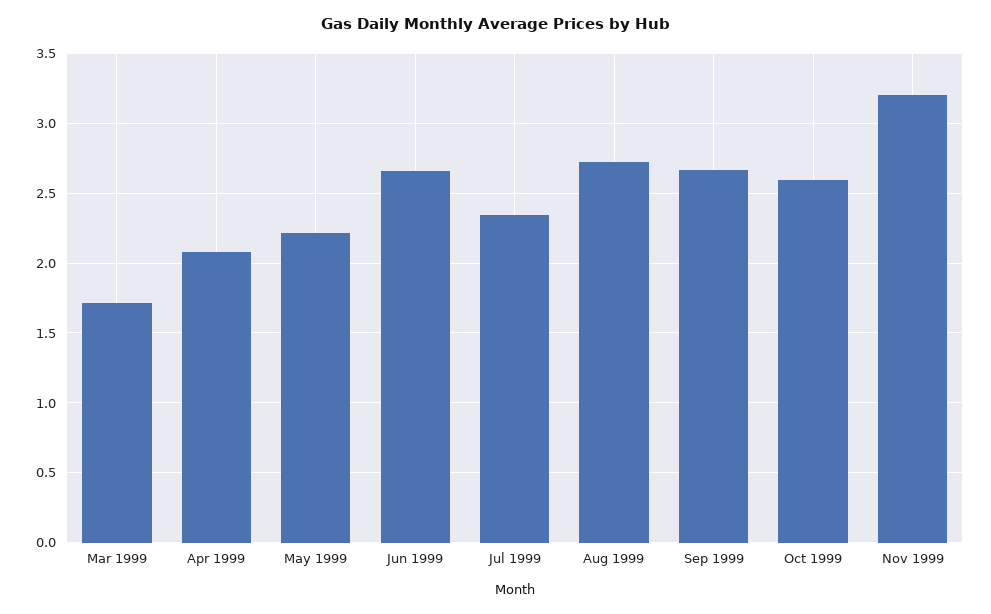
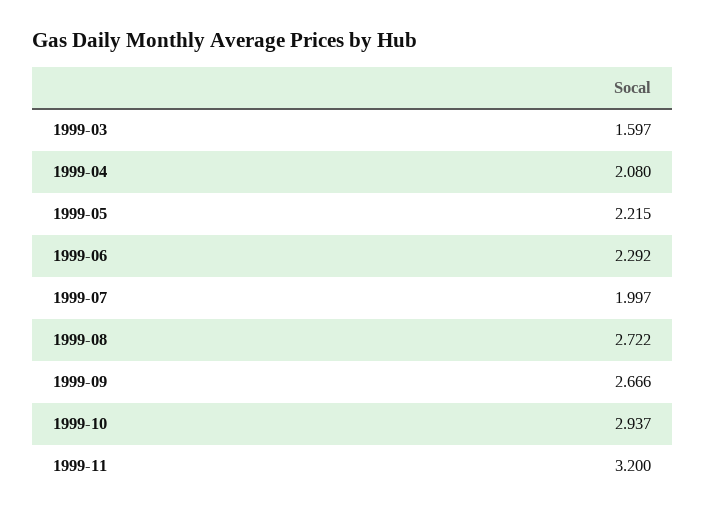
Mar 1999: 1.7 -> 1.597
Jun 1999: 2.65 -> 2.292
Jul 1999: 2.35 -> 1.997
Oct 1999: 2.6 -> 2.937

